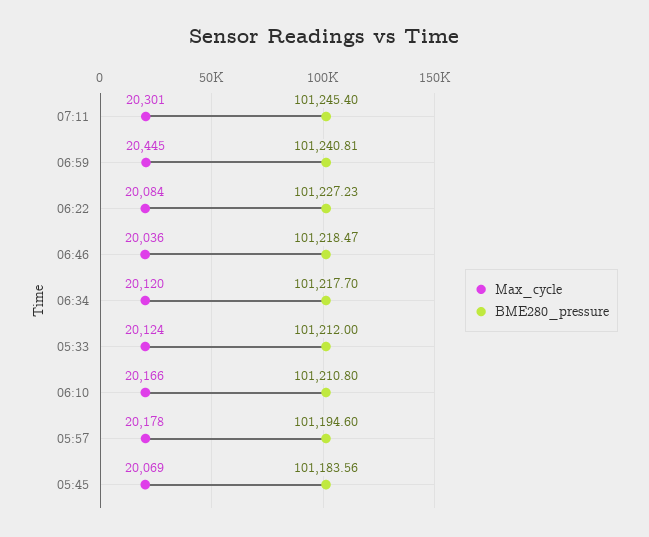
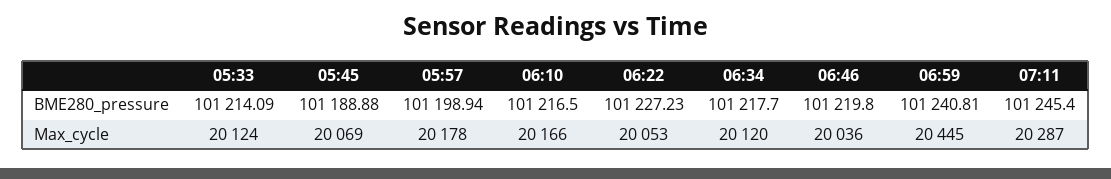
Max_cycle, 07:11: 20301 -> 20287
Max_cycle, 06:22: 20084 -> 20053
BME280_pressure, 06:46: 101218.47 -> 101219.8
BME280_pressure, 05:33: 101212 -> 101214.09
BME280_pressure, 06:10: 101210.8 -> 101216.5
BME280_pressure, 05:57: 101194.6 -> 101198.94
BME280_pressure, 05:45: 101183.56 -> 101188.88

